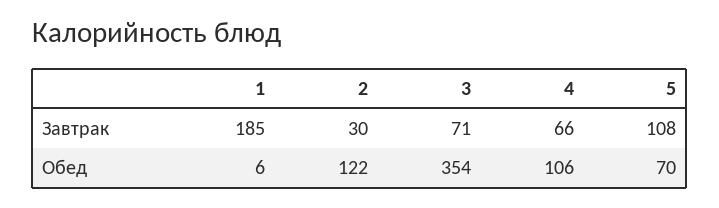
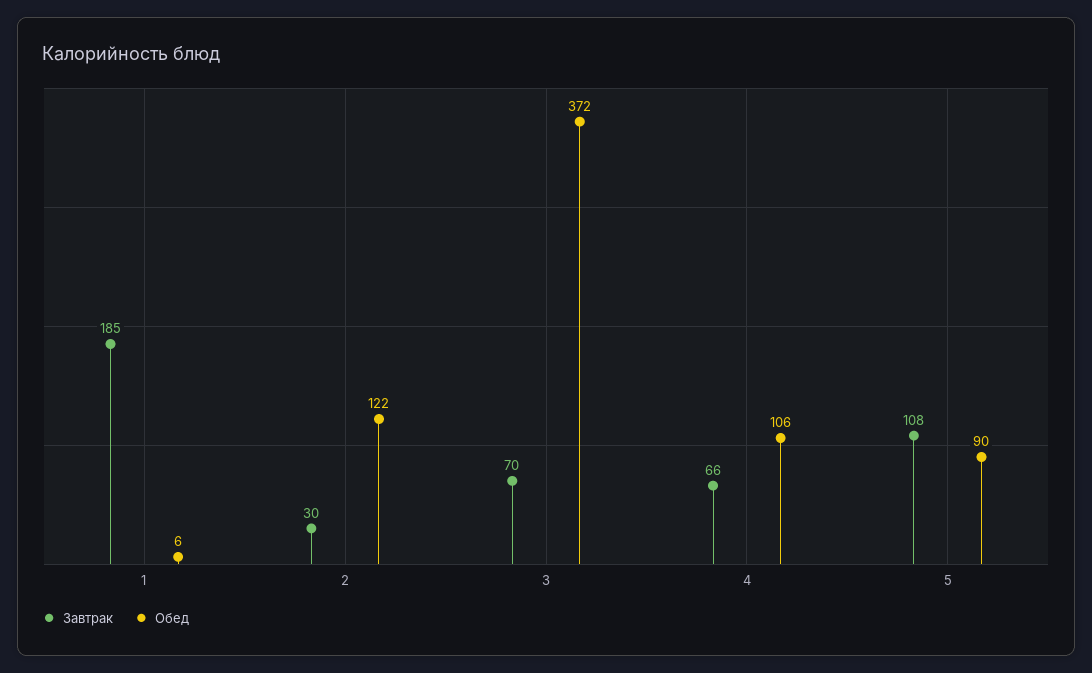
Завтрак, 3: 71 -> 70
Обед, 3: 354 -> 372
Обед, 5: 70 -> 90

